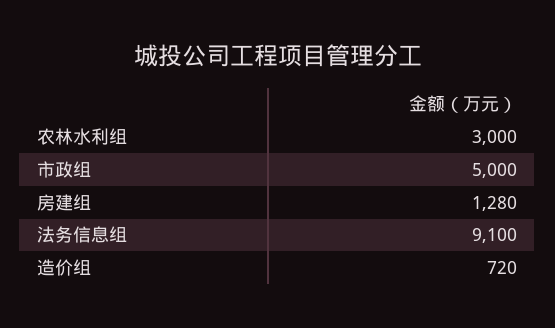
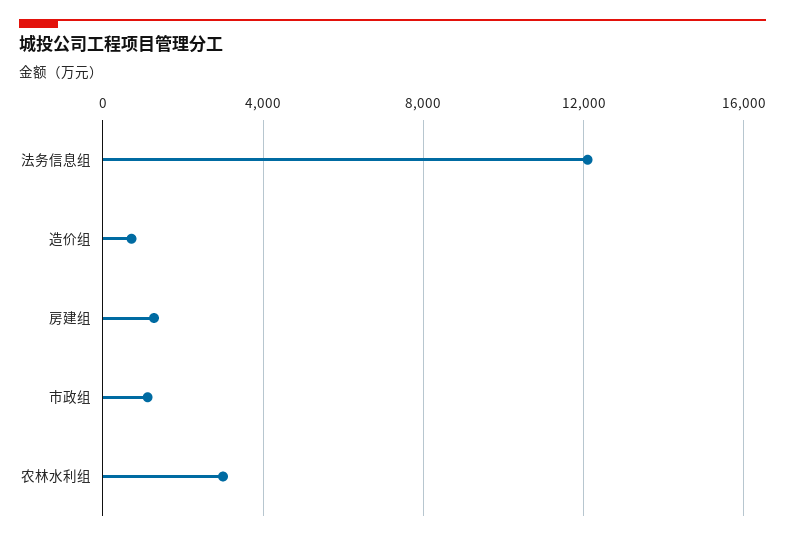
市政组: 5000 -> 1000
法务信息组: 9100 -> 12000

